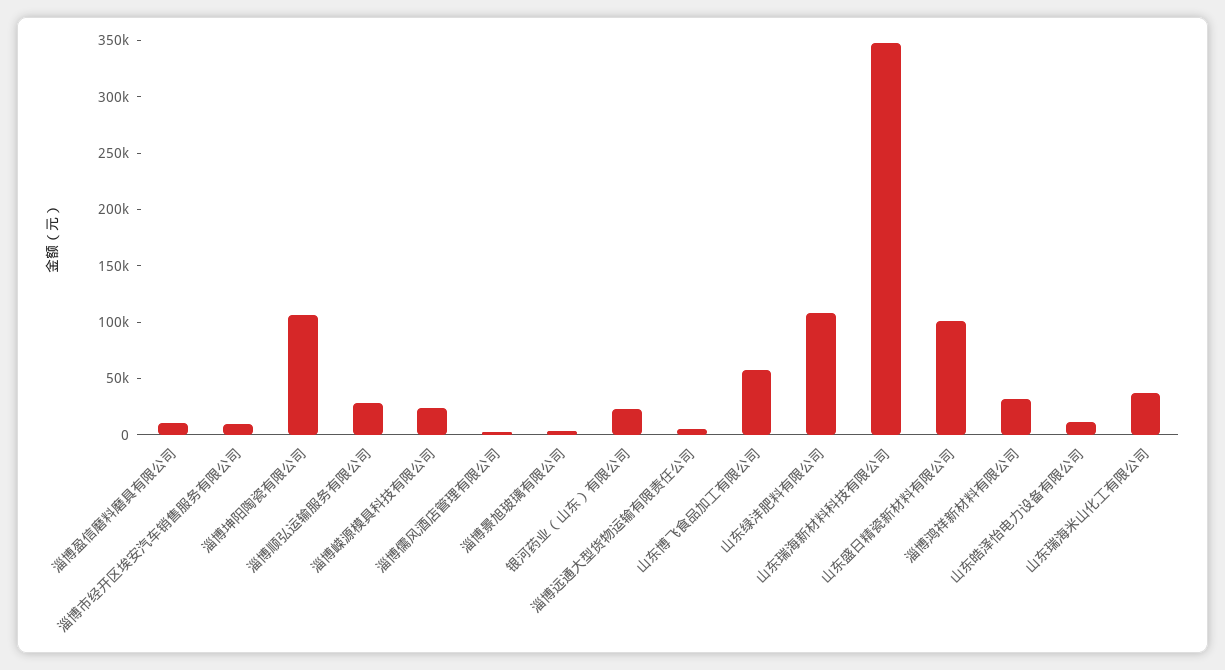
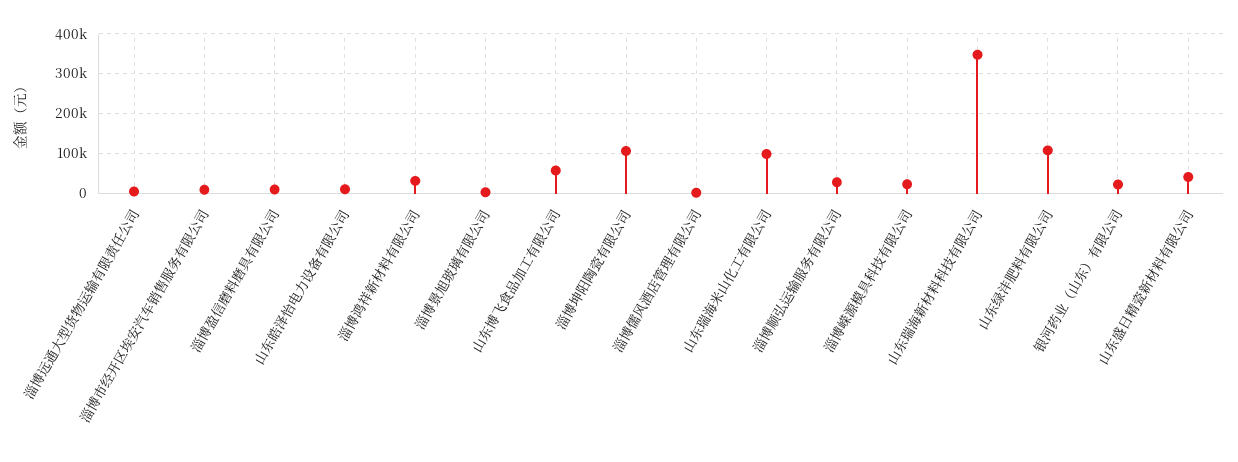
山东盛日精瓷新材料有限公司: 100000 -> 40000
山东瑞海米山化工有限公司: 40000 -> 100000

